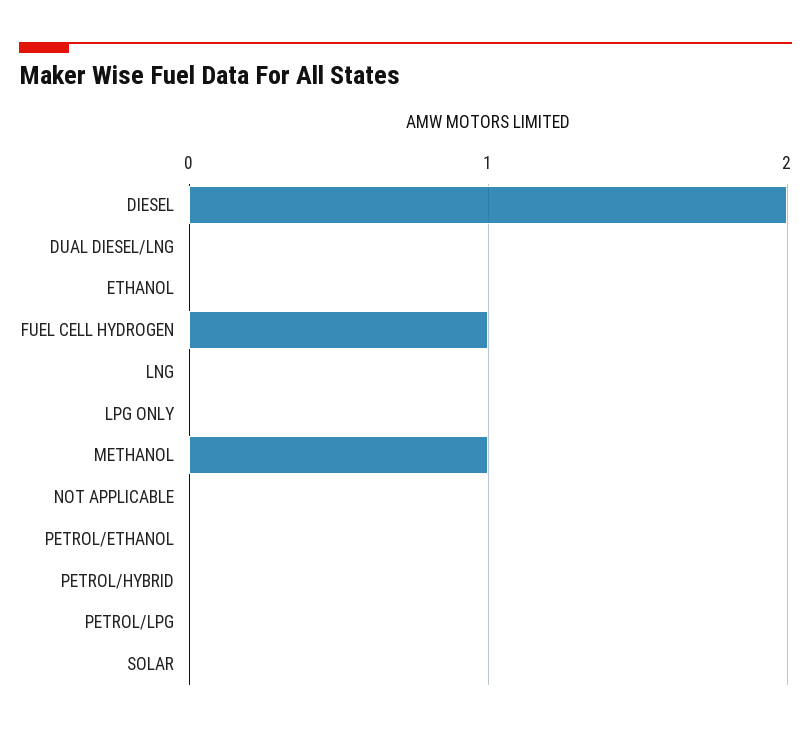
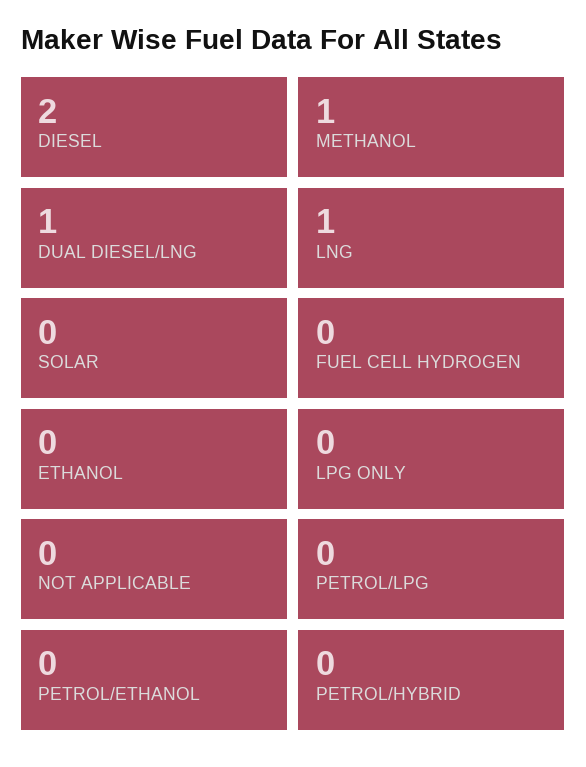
DUAL DIESEL/LNG: 0 -> 1
FUEL CELL HYDROGEN: 1 -> 0
LNG: 0 -> 1

